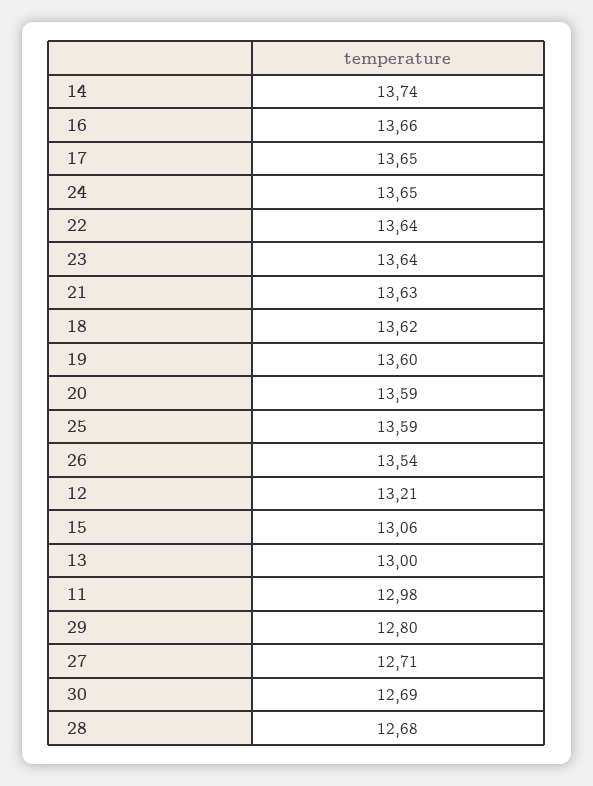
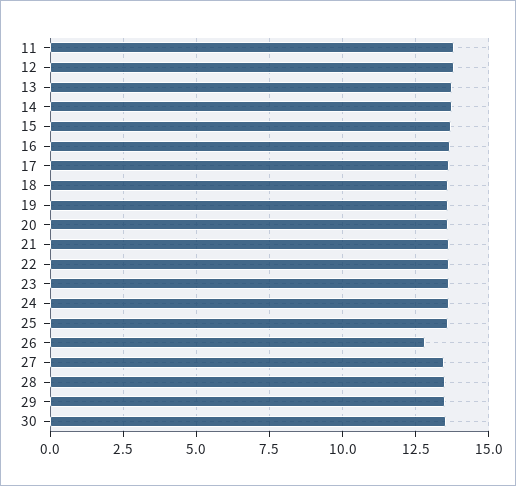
26: 13.54 -> 12.75
12: 13.21 -> 13.75
15: 13.06 -> 13.75
13: 13 -> 13.75
11: 12.98 -> 13.75
29: 12.8 -> 13.5
27: 12.71 -> 13.5
30: 12.69 -> 13.5
28: 12.68 -> 13.5

